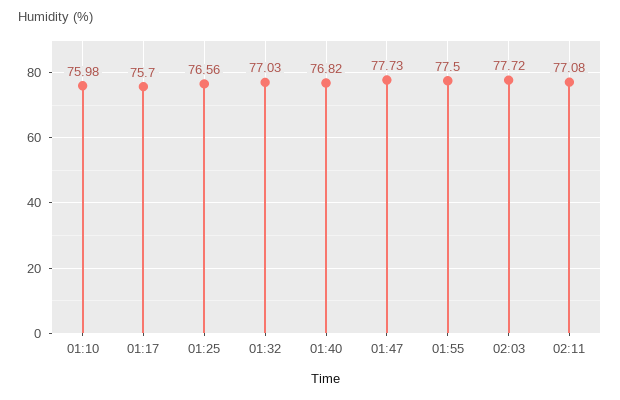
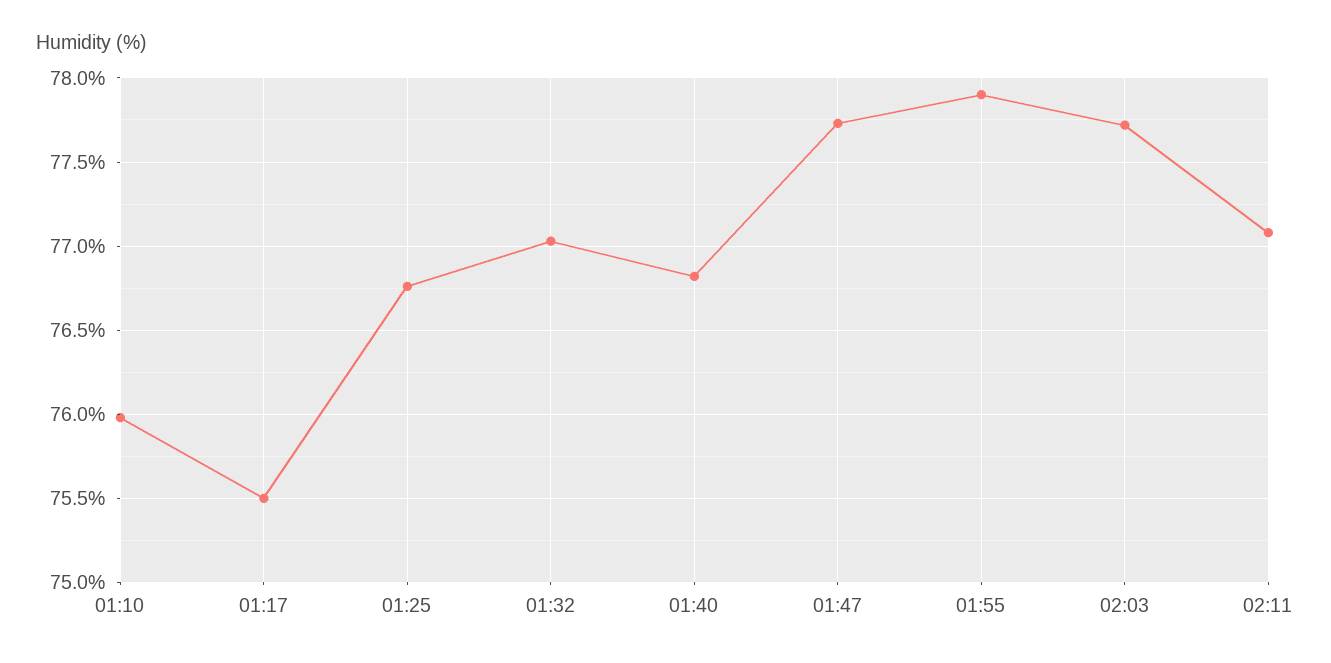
01:17: 75.7 -> 75.5
01:25: 76.56 -> 76.75
01:55: 77.5 -> 77.9

